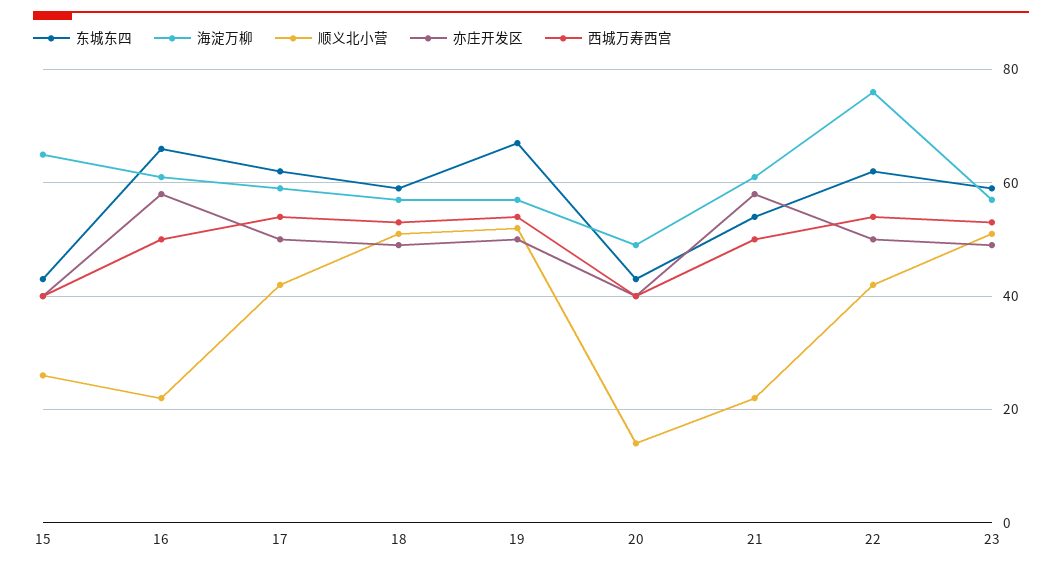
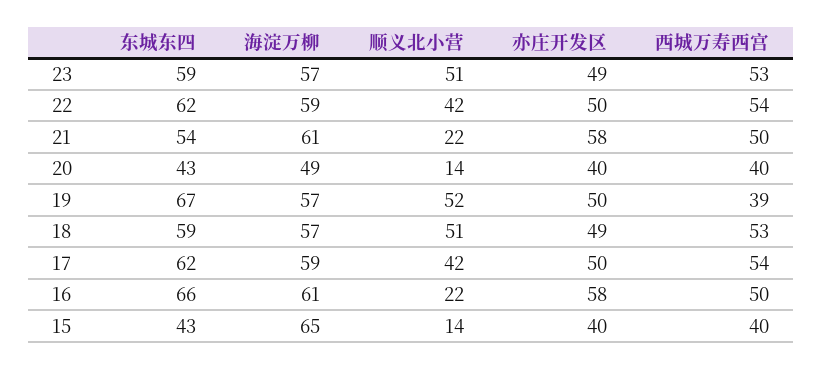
顺义北小营, 15: 25 -> 14
西城万寿西宫, 19: 55 -> 39
海淀万柳, 22: 75 -> 59

